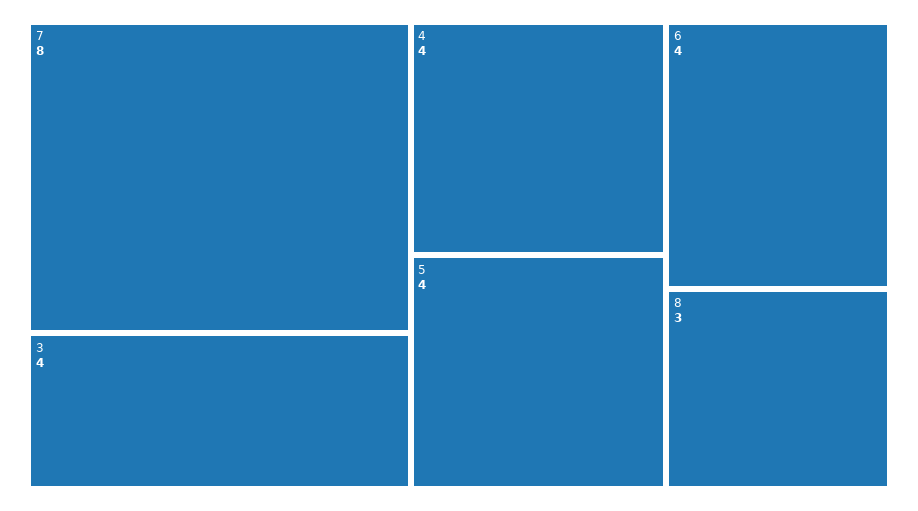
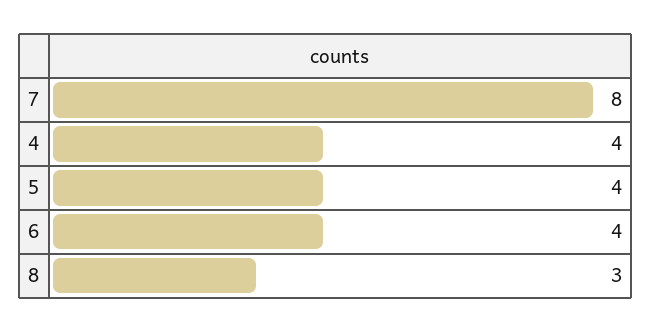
3: 4 -> none

